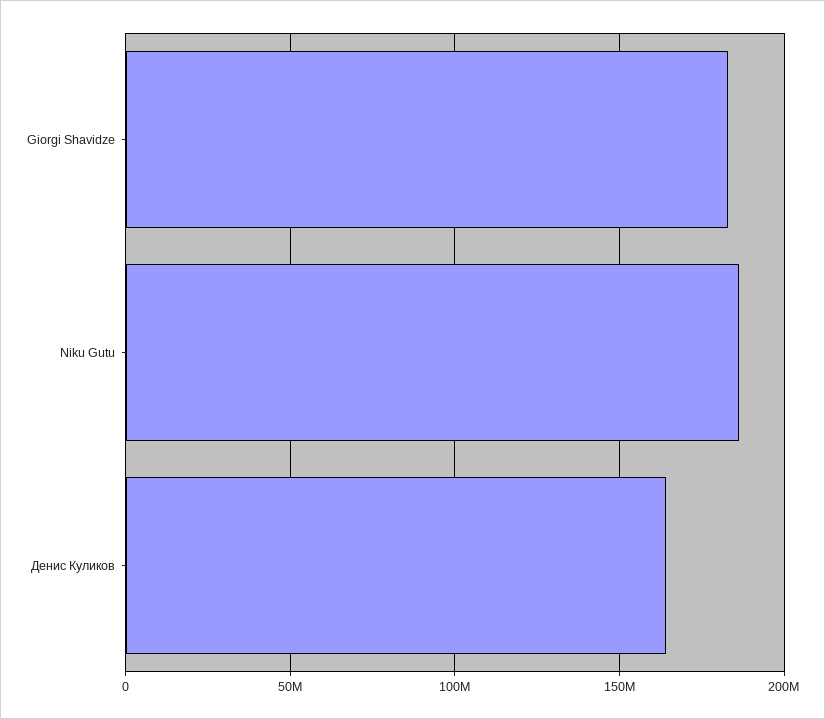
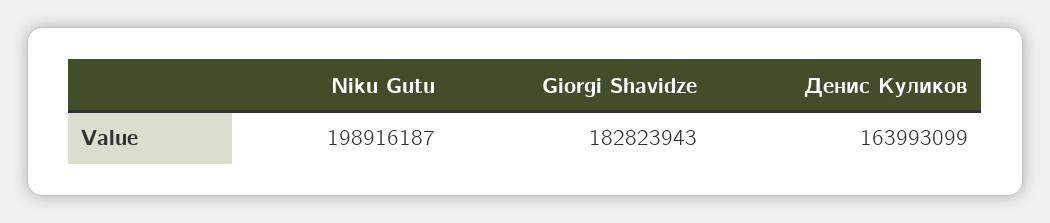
Niku Gutu: 185000000 -> 198916187

